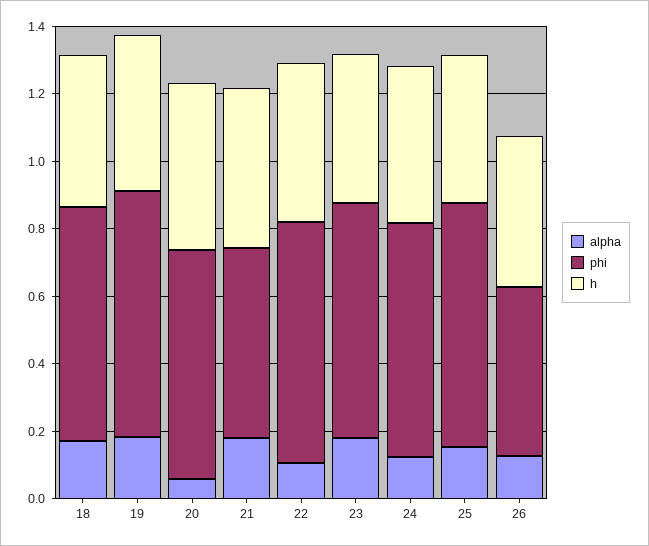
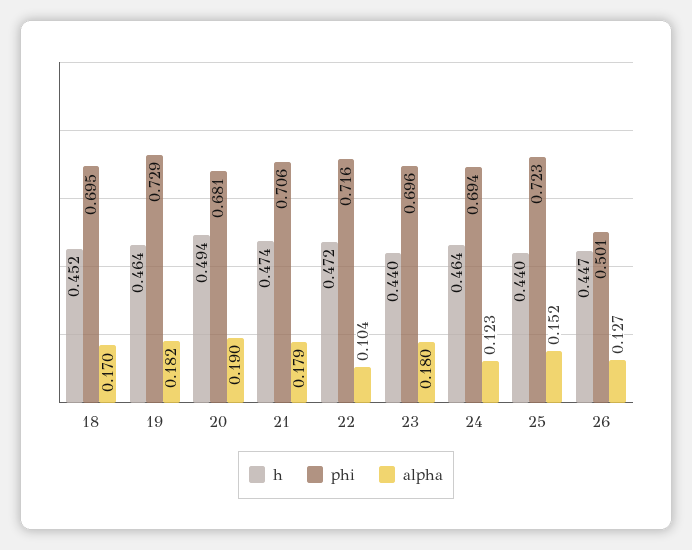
alpha, 20: 0.05 -> 0.19
phi, 21: 0.55 -> 0.706

